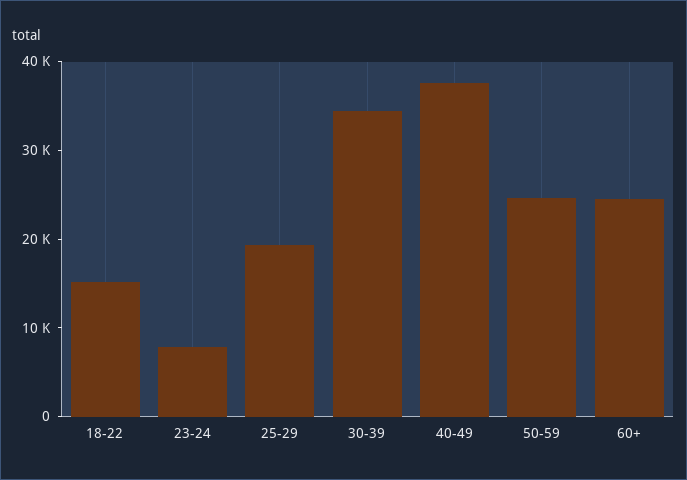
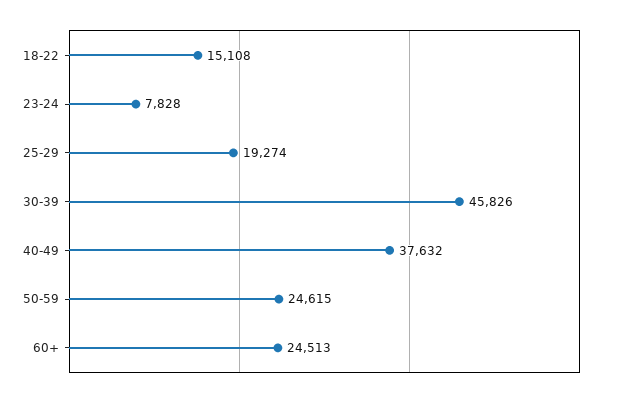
30-39: 34000 -> 45826

